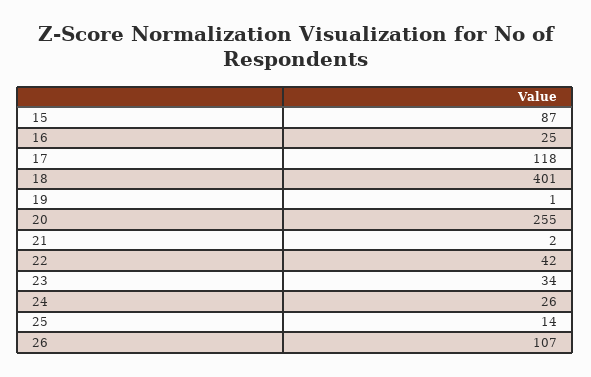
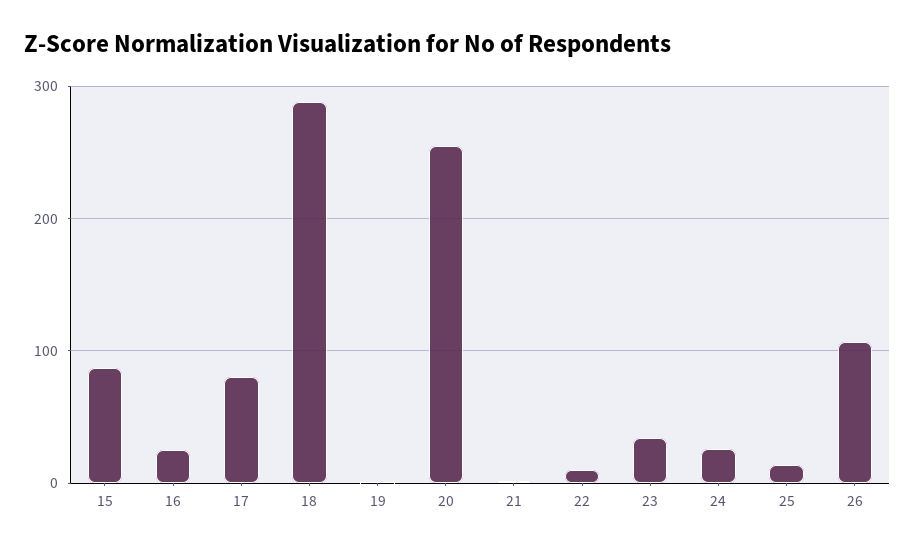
17: 118 -> 80
18: 401 -> 290
22: 42 -> 10

